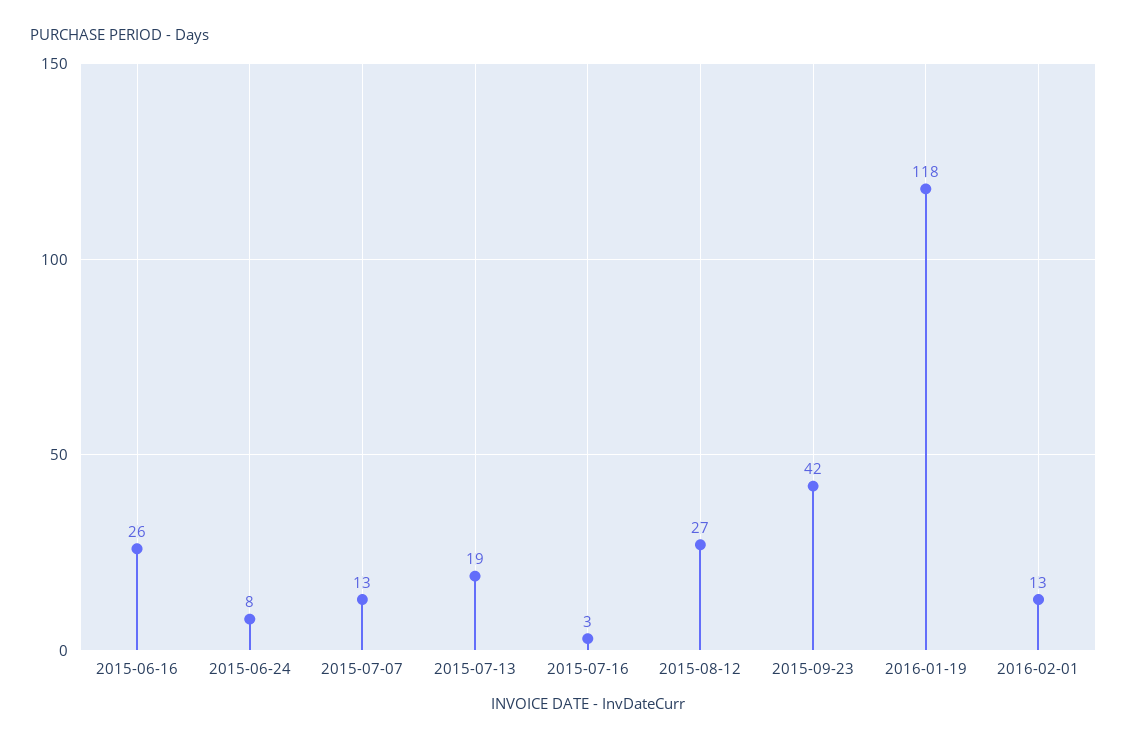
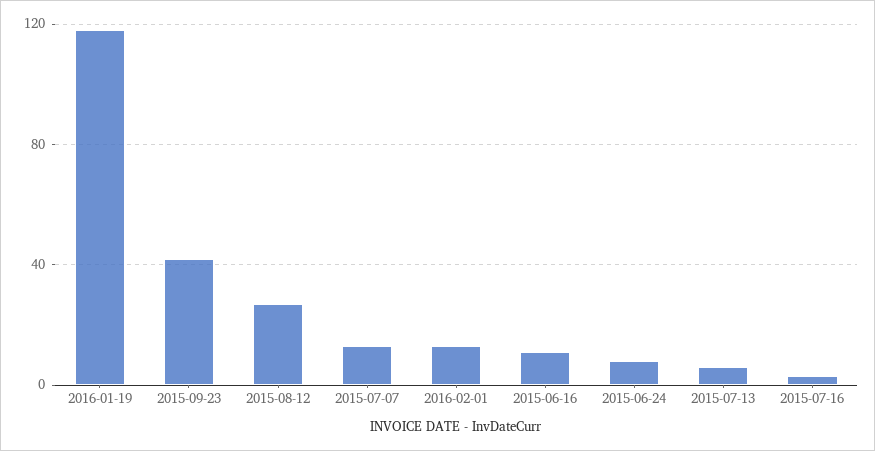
2015-06-16: 26 -> 10
2015-07-13: 19 -> 5

